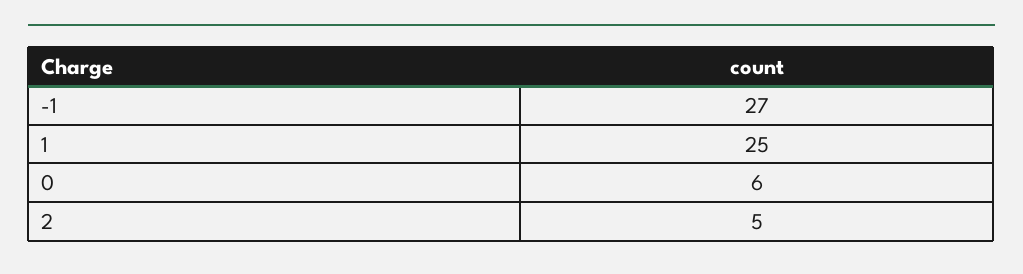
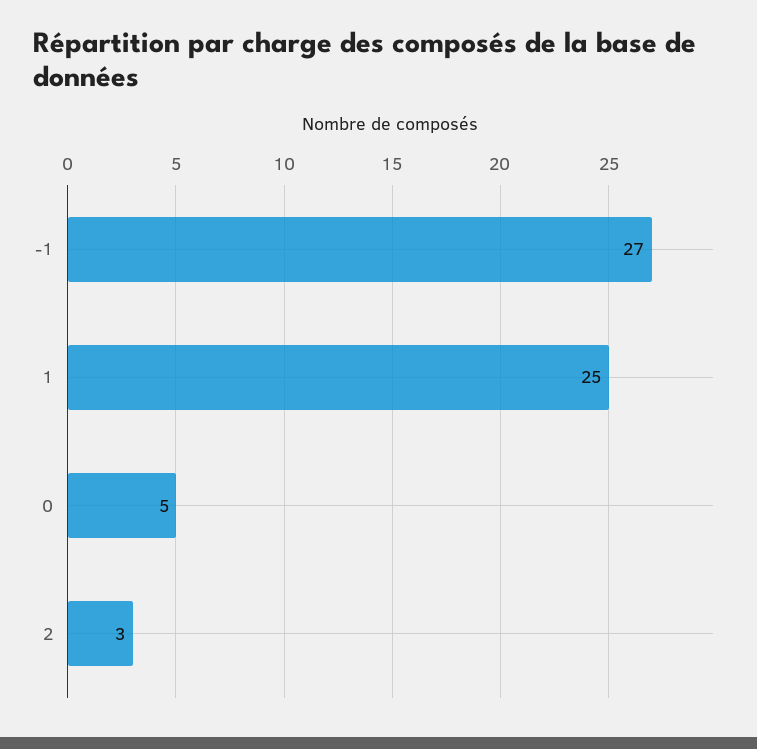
0: 6 -> 5
2: 5 -> 3

